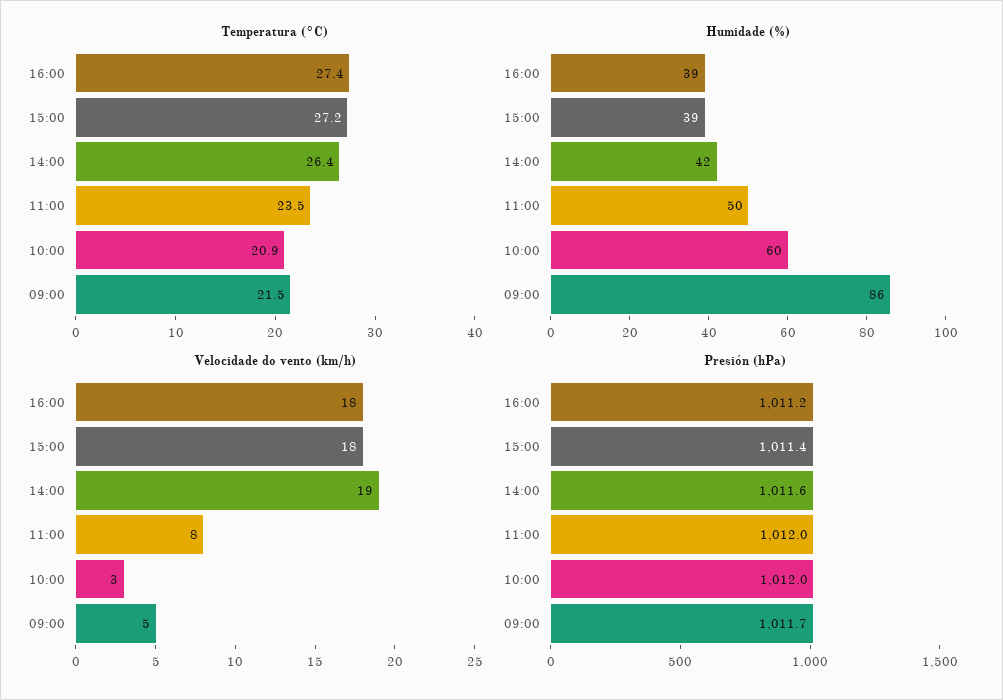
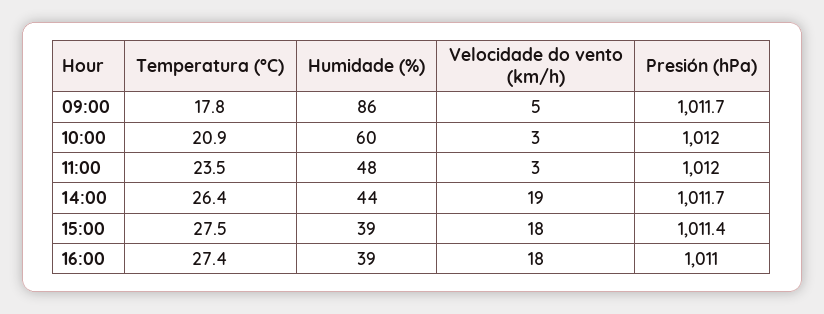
Temperatura (°C), 15:00: 27.2 -> 27.5
Temperatura (°C), 09:00: 21.5 -> 17.8
Humidade (%), 14:00: 42 -> 44
Humidade (%), 11:00: 50 -> 48
Velocidade do vento (km/h), 11:00: 8 -> 3
Presión (hPa), 16:00: 1011.2 -> 1011
Presión (hPa), 14:00: 1011.6 -> 1011.7

